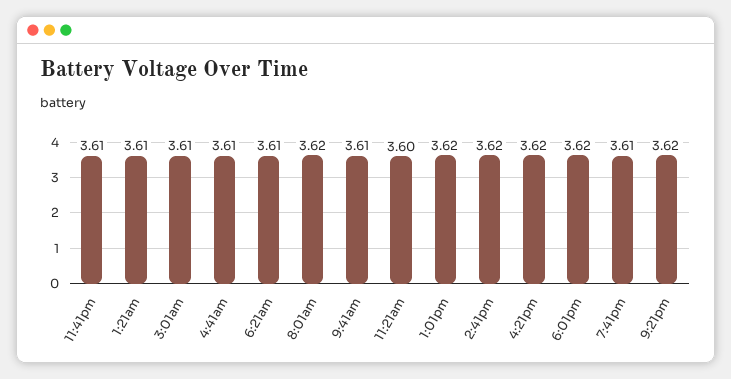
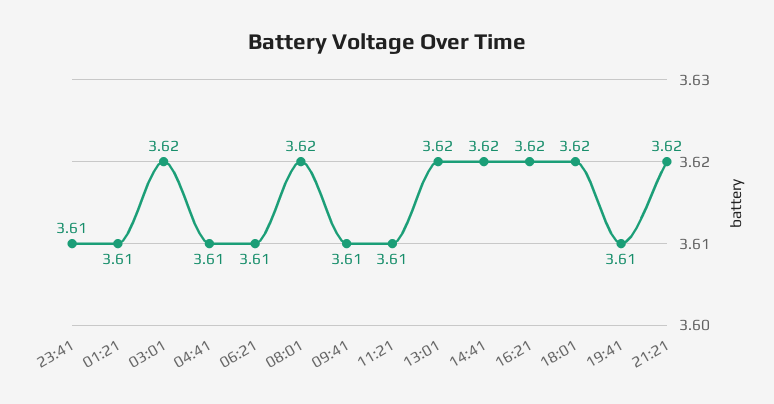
3:01am: 3.61 -> 3.62
11:21am: 3.6 -> 3.61

